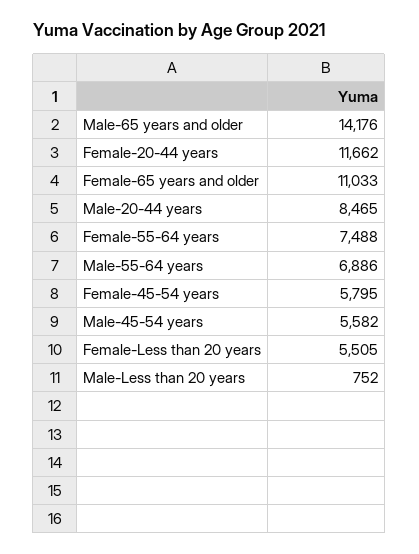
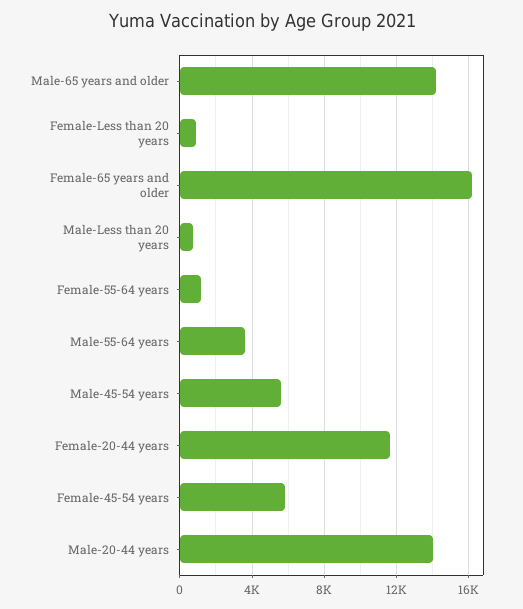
Female-65 years and older: 11033 -> 16000
Male-20-44 years: 8465 -> 14000
Female-55-64 years: 7488 -> 1000
Male-55-64 years: 6886 -> 3500
Female-Less than 20 years: 5505 -> 1000

